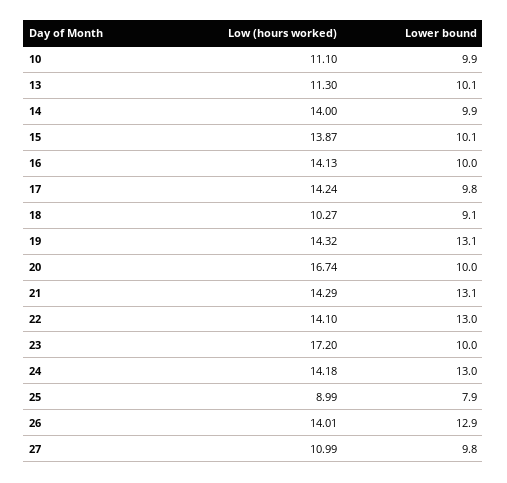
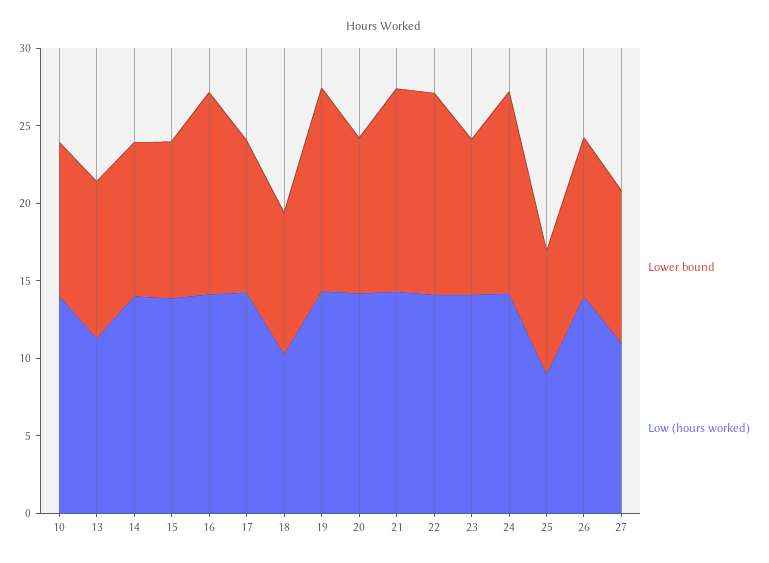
Low (hours worked), 10: 11.1 -> 14
Lower bound, 16: 10 -> 13
Low (hours worked), 20: 16.74 -> 14
Low (hours worked), 23: 17.2 -> 14
Lower bound, 26: 12.9 -> 10

